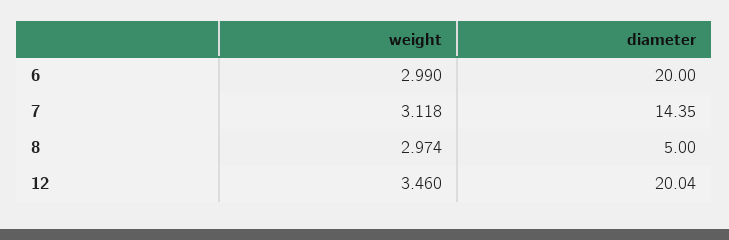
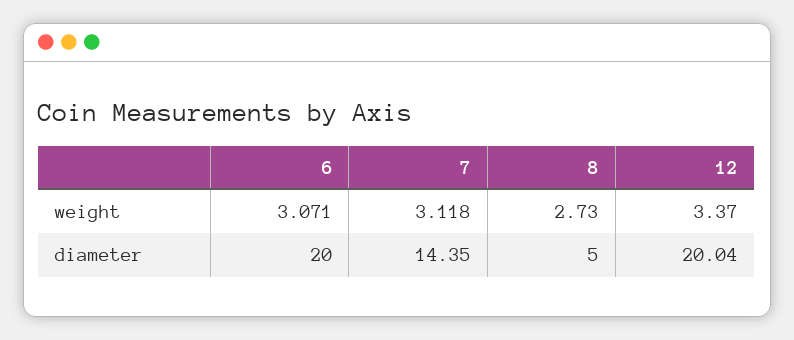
weight, 6: 2.99 -> 3.071
weight, 8: 2.974 -> 2.73
weight, 12: 3.46 -> 3.37

